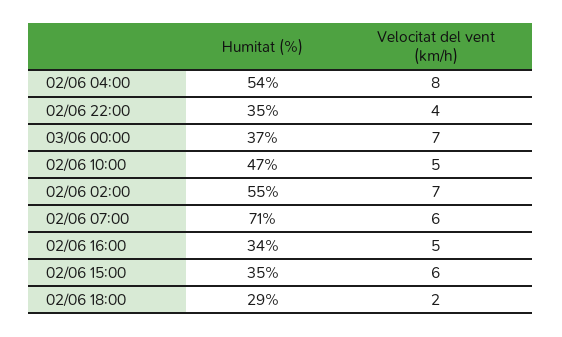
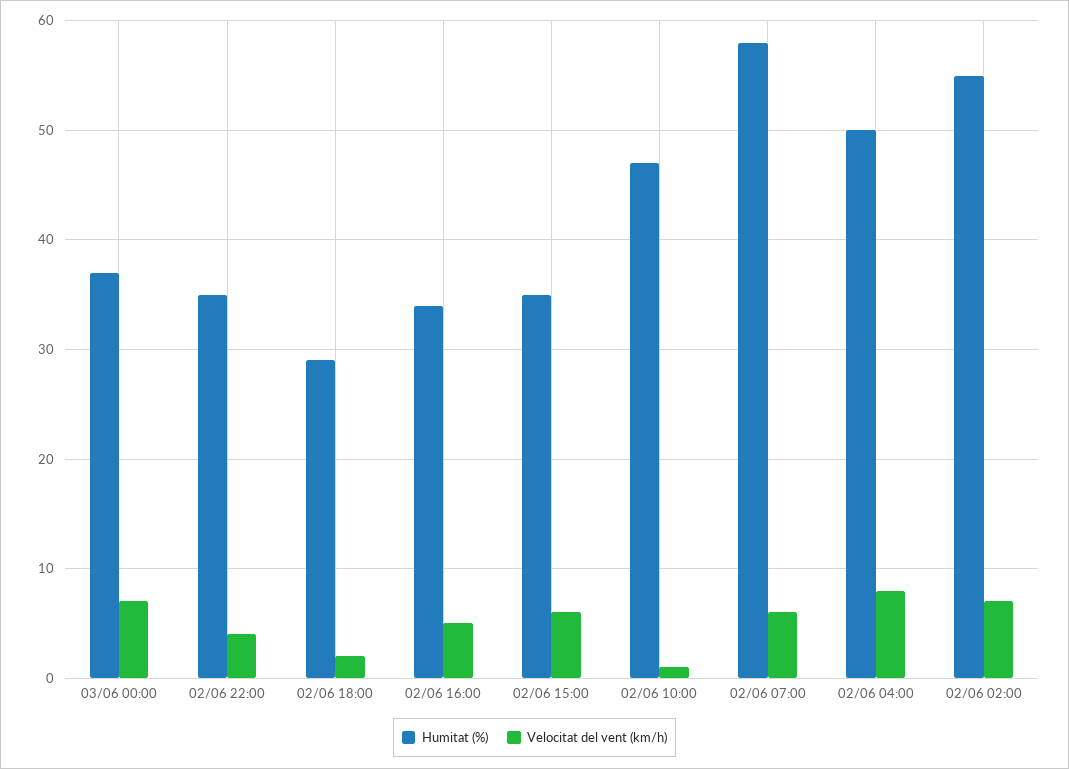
Humitat (%), 02/06 04:00: 54 -> 50
Velocitat del vent (km/h), 02/06 10:00: 5 -> 1
Humitat (%), 02/06 07:00: 71 -> 58

